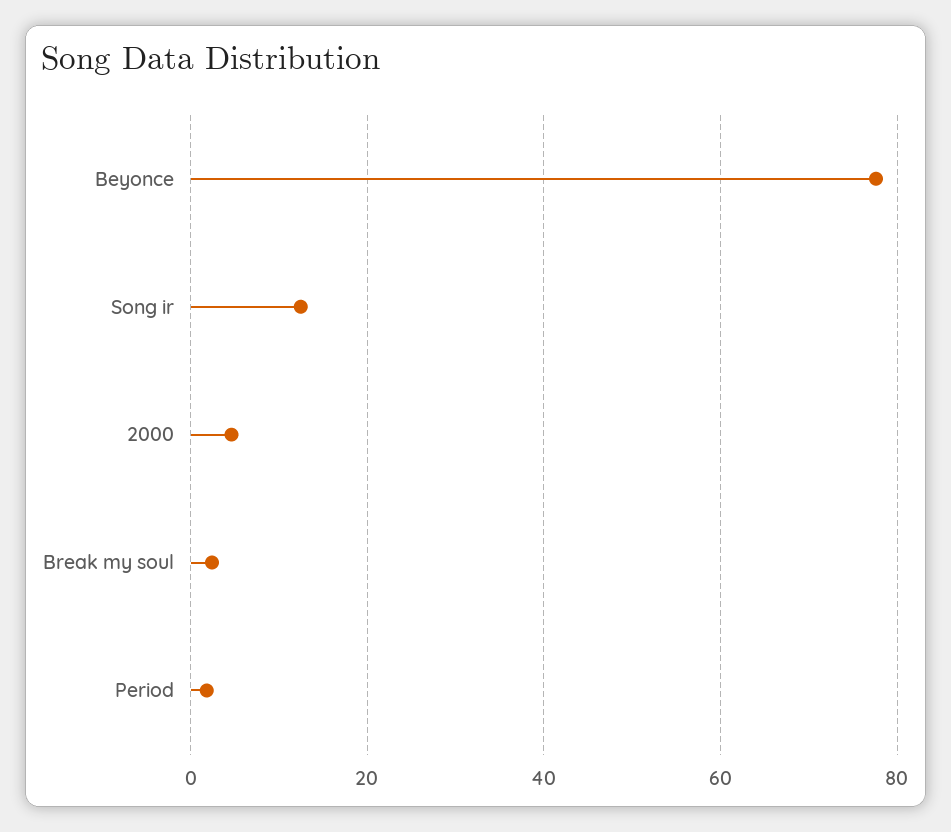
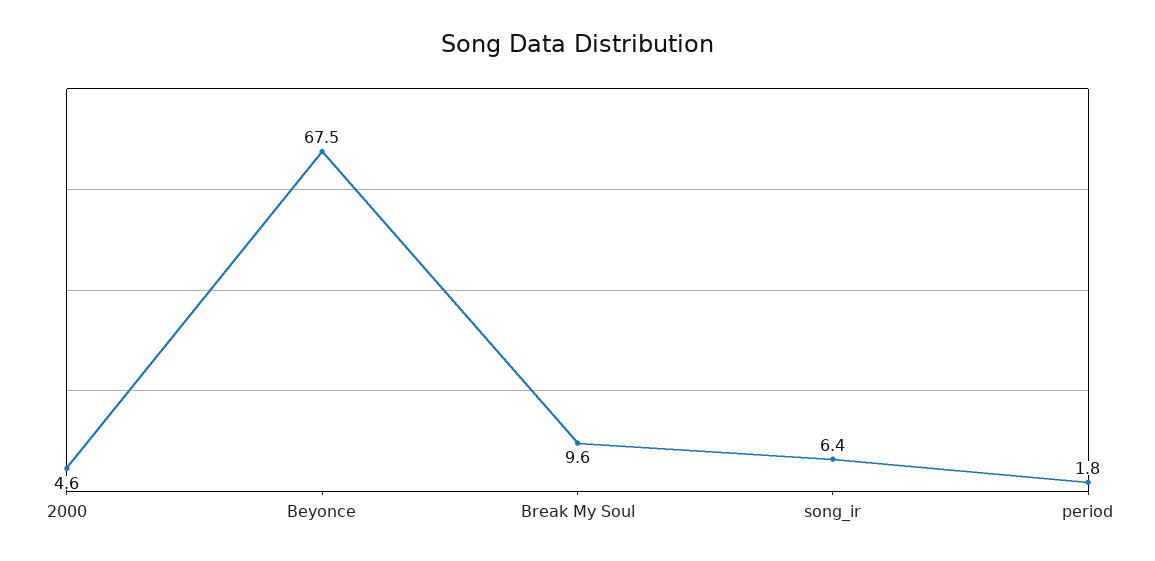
Beyonce: 78 -> 67.5
Song ir: 12 -> 6.4
Break my soul: 2 -> 9.6

